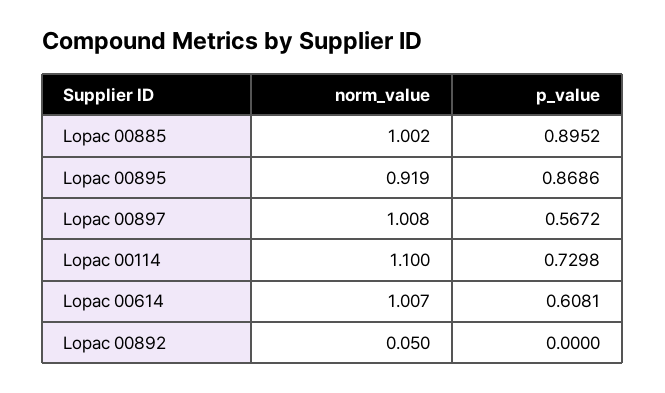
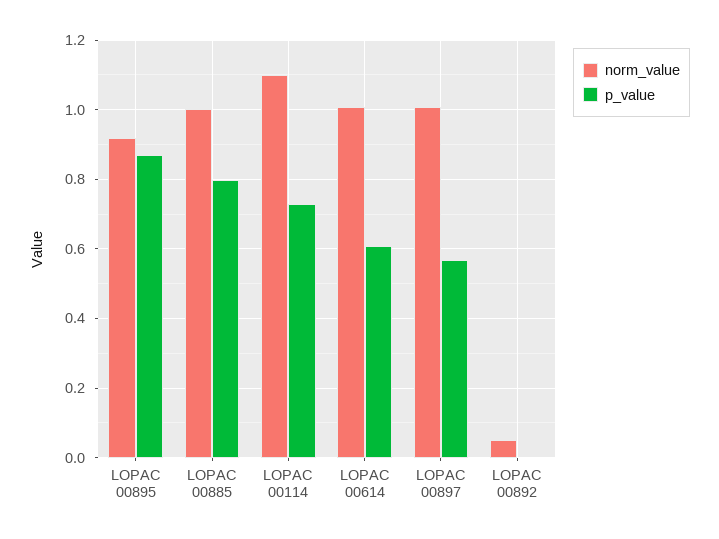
p_value, Lopac 00885: 0.8952 -> 0.8

